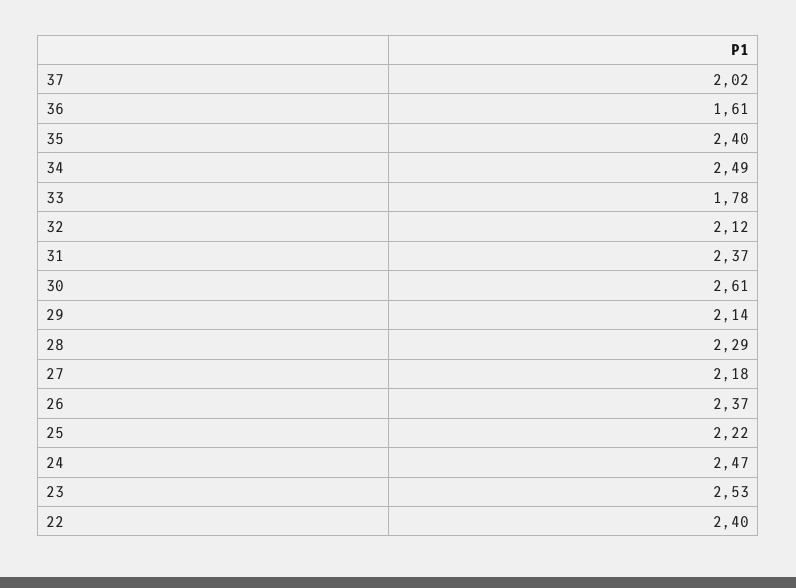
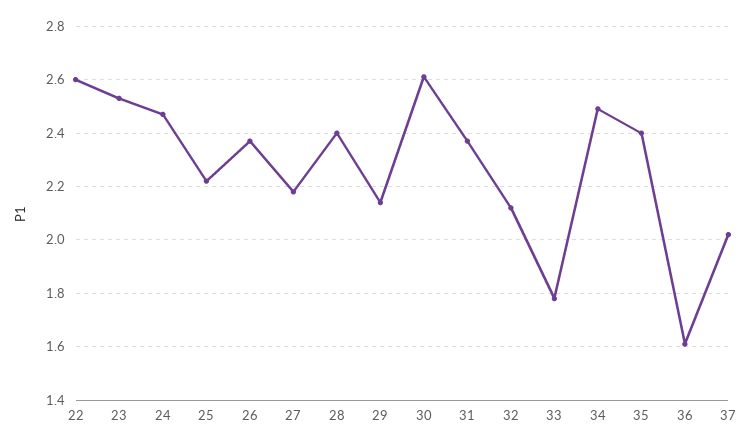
28: 2.29 -> 2.4
22: 2.4 -> 2.6

